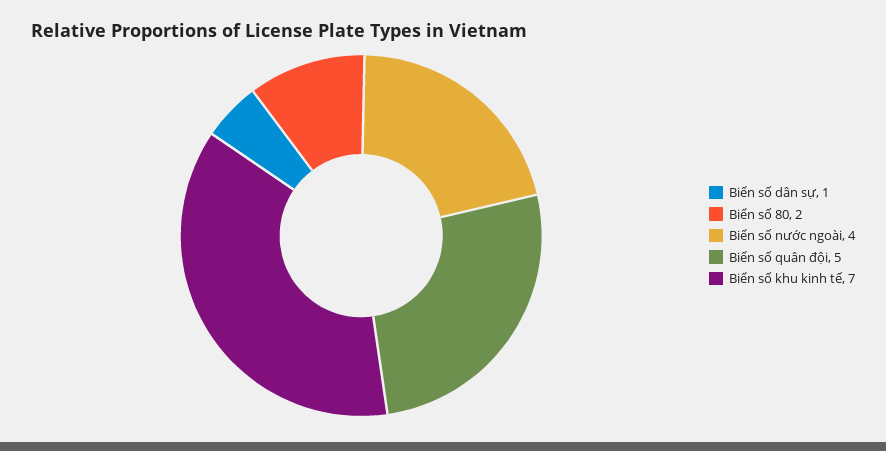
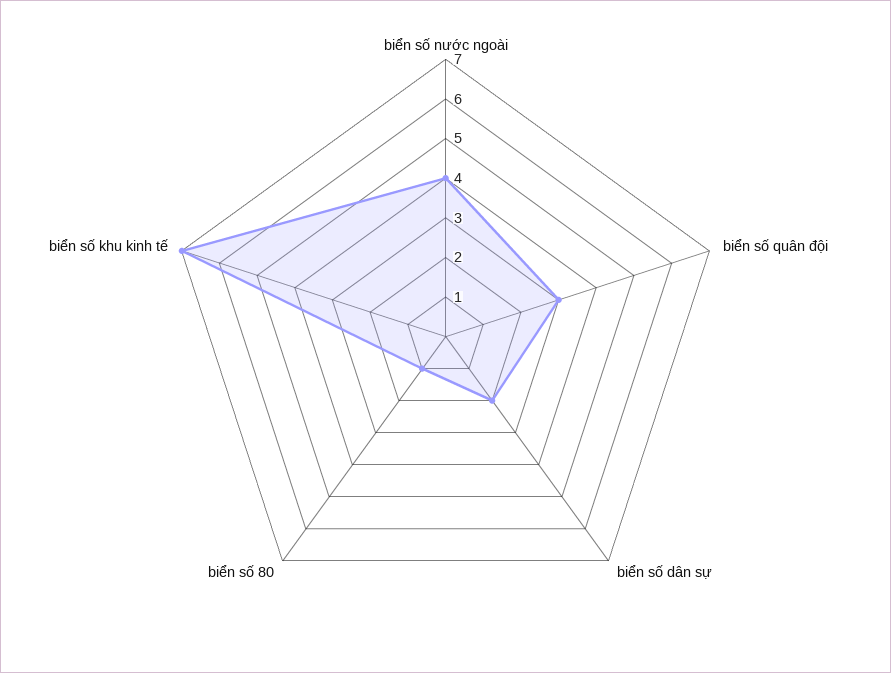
Biển số dân sự: 1 -> 2
Biển số 80: 2 -> 1
Biển số quân đội: 5 -> 3

